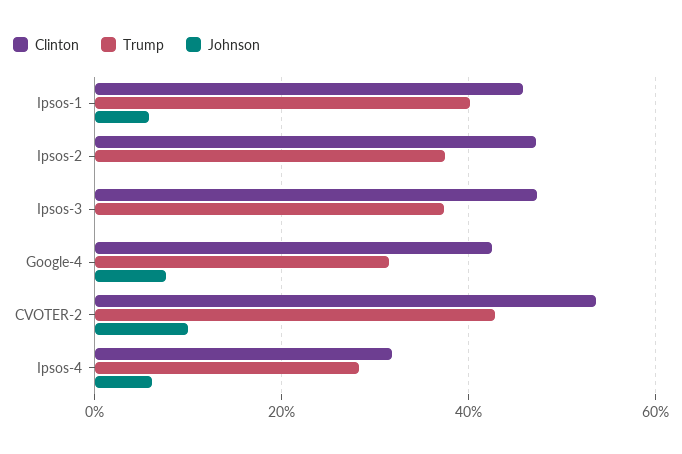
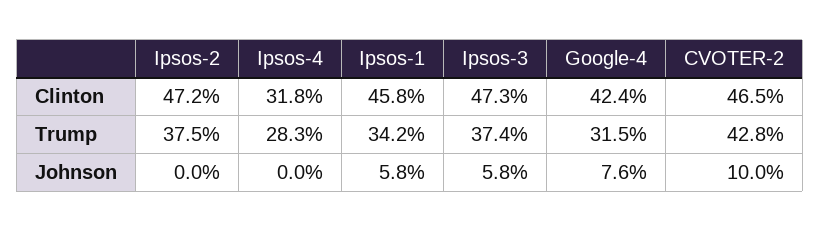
Trump, Ipsos-1: 40 -> 34.2
Johnson, Ipsos-3: 0 -> 5.8
Clinton, CVOTER-2: 54 -> 46.5
Johnson, Ipsos-4: 6 -> 0

